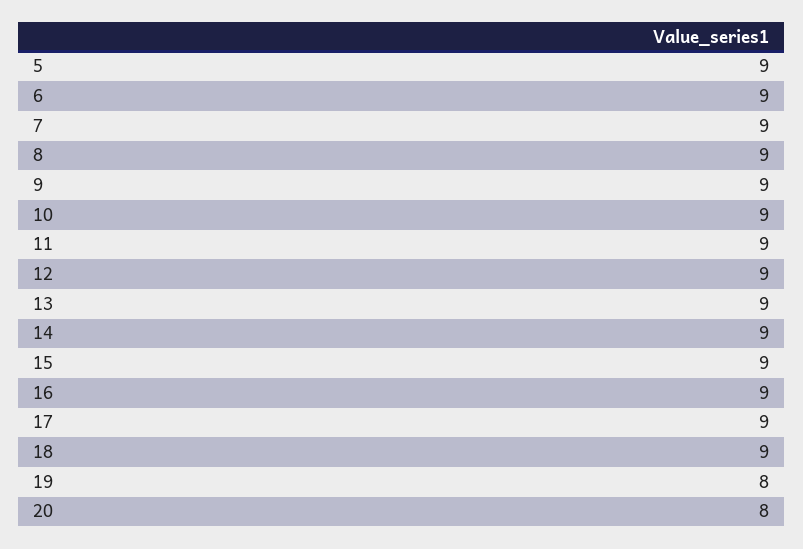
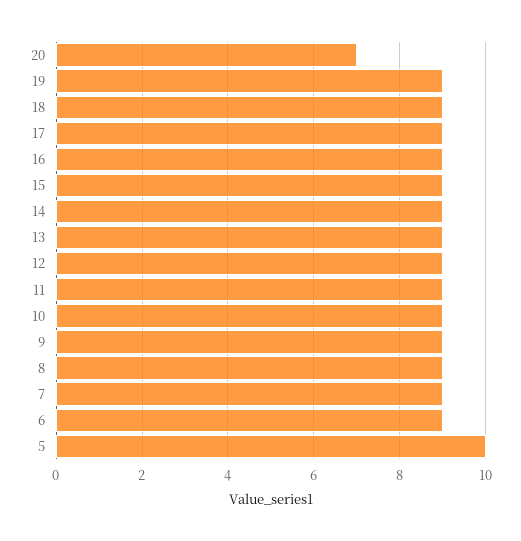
5: 9 -> 10
19: 8 -> 9
20: 8 -> 7

